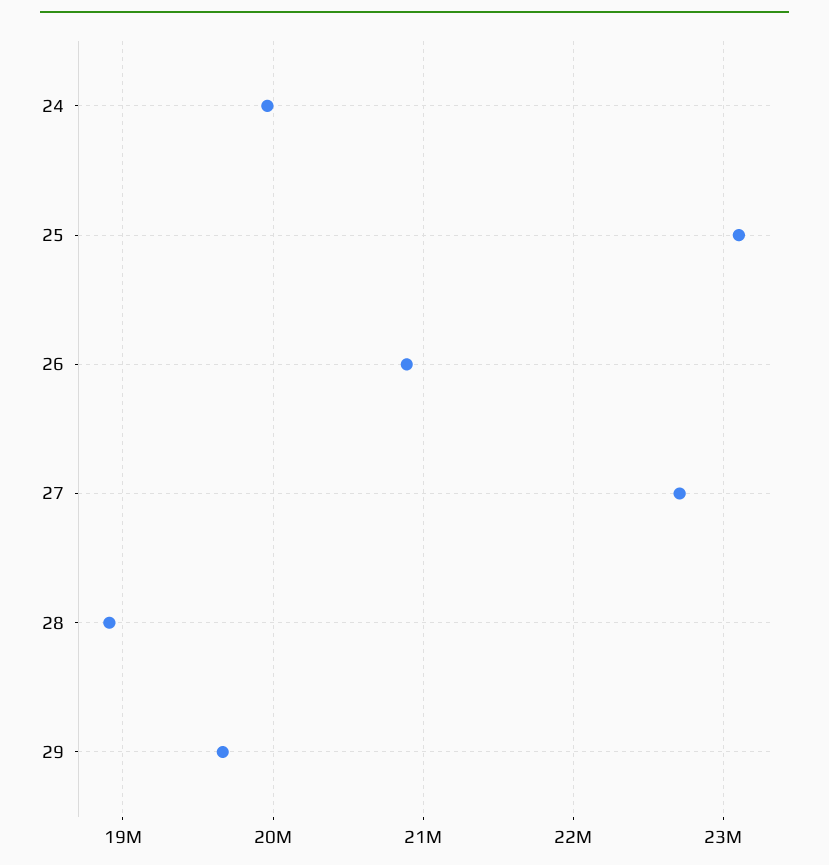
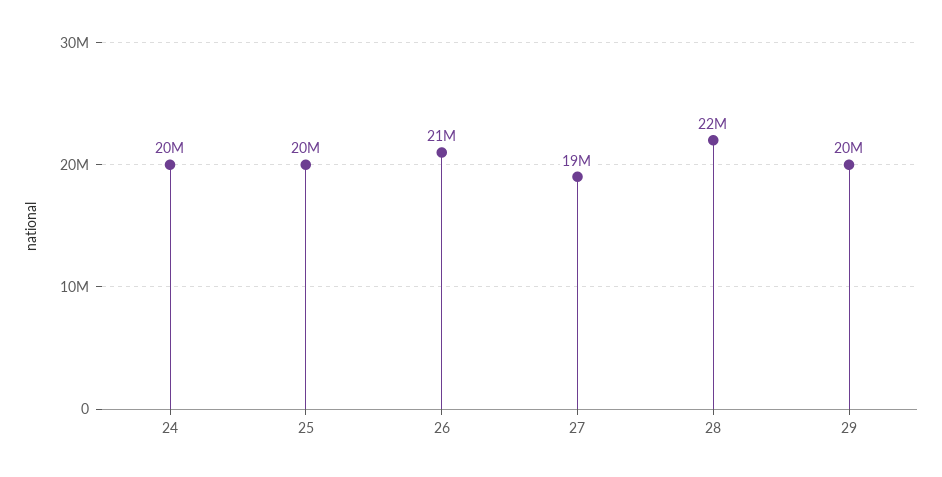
25: 23100000 -> 20000000
27: 22700000 -> 19000000
28: 18900000 -> 22000000

